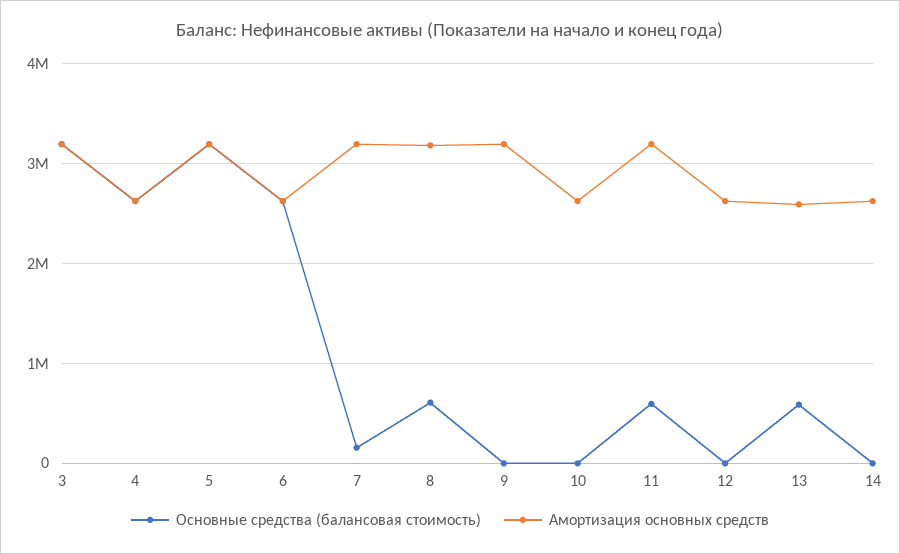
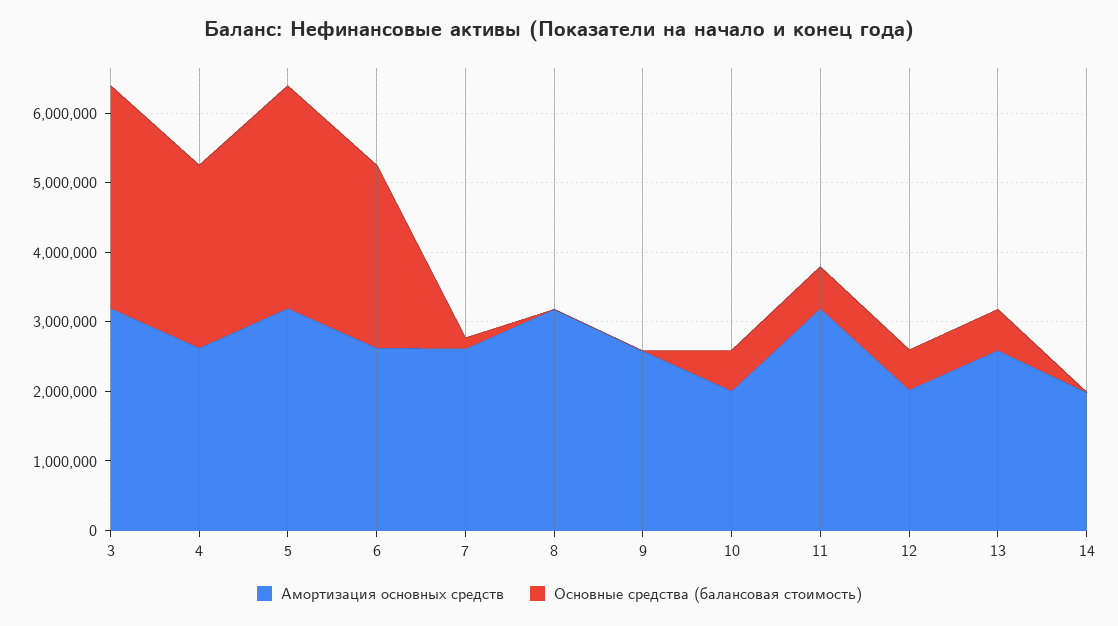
Амортизация основных средств, 7: 3200000 -> 2600000
Основные средства (балансовая стоимость), 8: 600000 -> 0
Амортизация основных средств, 9: 3200000 -> 2600000
Основные средства (балансовая стоимость), 10: 0 -> 600000
Амортизация основных средств, 10: 2600000 -> 2000000
Основные средства (балансовая стоимость), 12: 0 -> 600000
Амортизация основных средств, 12: 2600000 -> 2000000
Амортизация основных средств, 14: 2600000 -> 2000000

